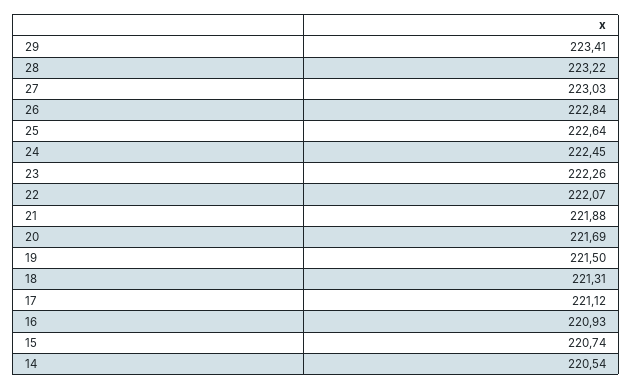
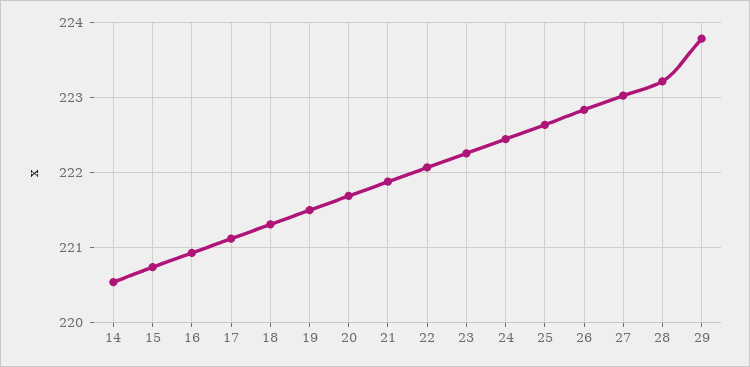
29: 223.41 -> 223.8

